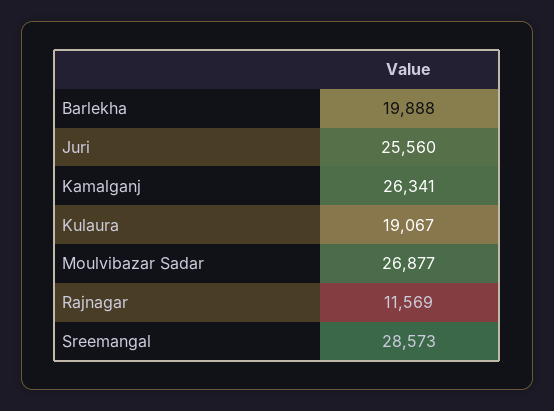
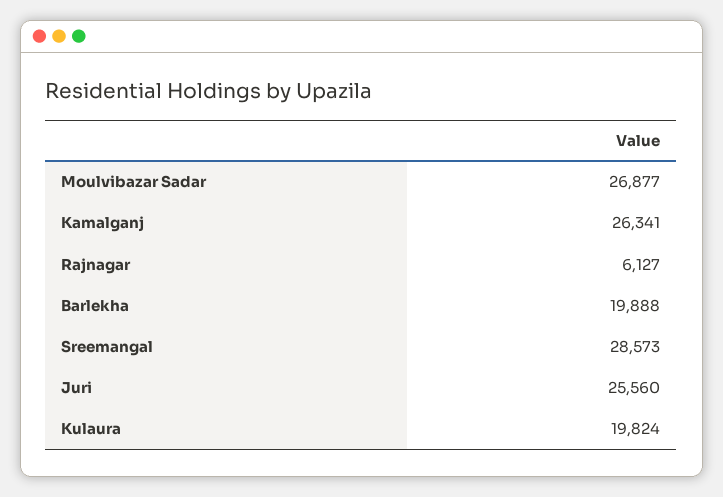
Kulaura: 19067 -> 19824
Rajnagar: 11569 -> 6127

